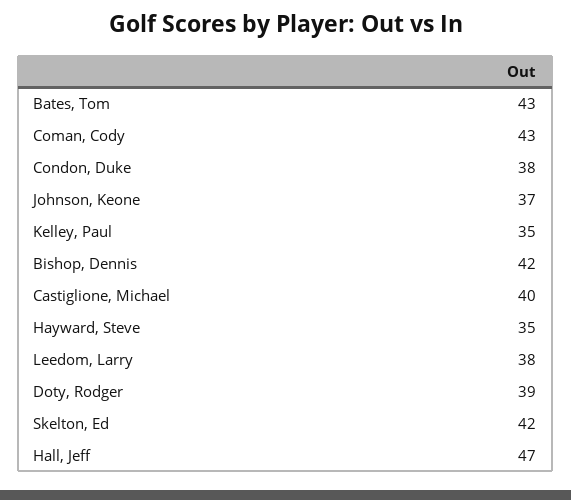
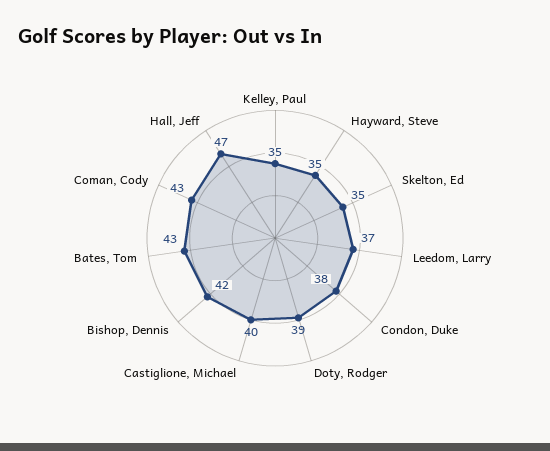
Johnson, Keone: 37 -> none
Leedom, Larry: 38 -> 37
Skelton, Ed: 42 -> 35

